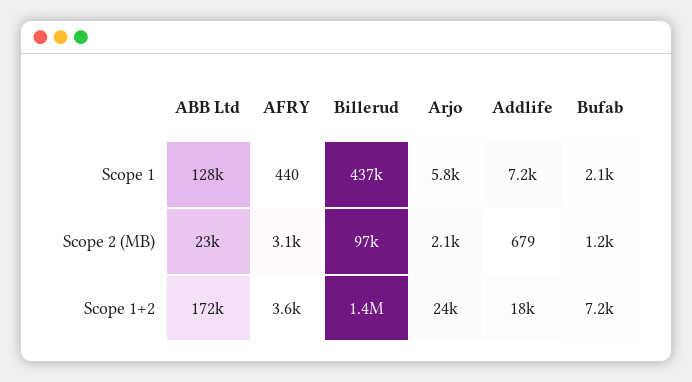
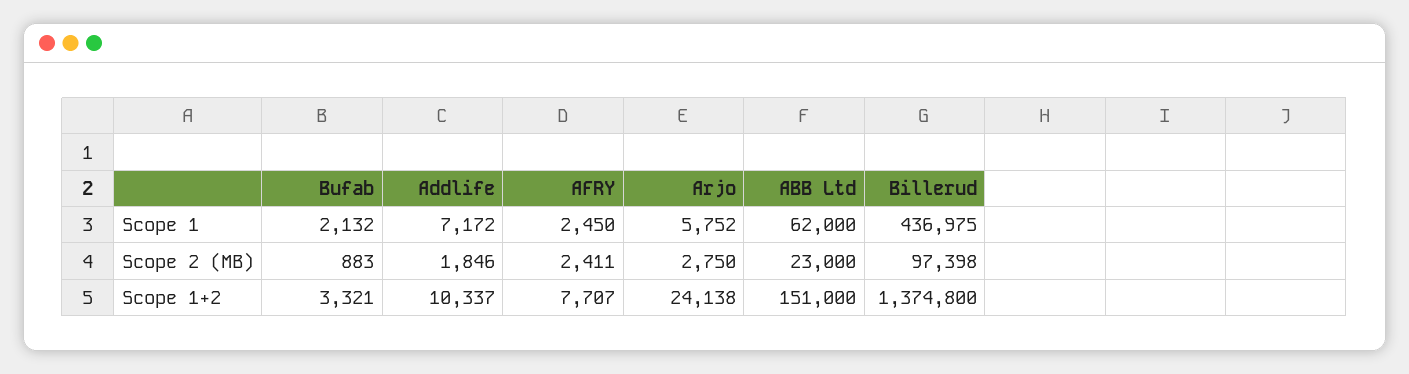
ABB Ltd, Scope 1: 128000 -> 62000
AFRY, Scope 1: 440 -> 2450
AFRY, Scope 2 (MB): 3100 -> 2411
Arjo, Scope 2 (MB): 2100 -> 2750
Addlife, Scope 2 (MB): 679 -> 1846
Bufab, Scope 2 (MB): 1200 -> 883
ABB Ltd, Scope 1+2: 172000 -> 151000
AFRY, Scope 1+2: 3600 -> 7707
Addlife, Scope 1+2: 18000 -> 10337
Bufab, Scope 1+2: 7200 -> 3321

